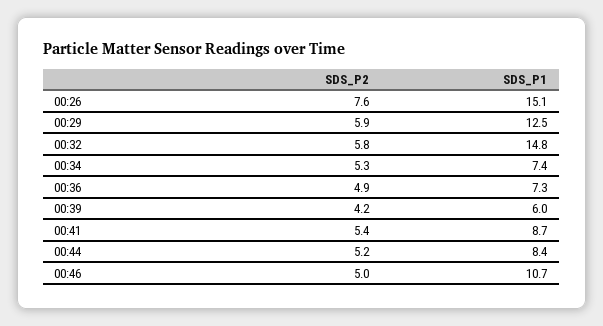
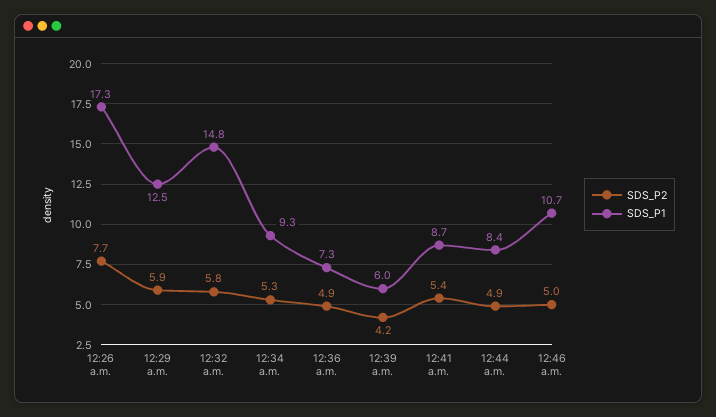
SDS_P2, 00:26: 7.6 -> 7.7
SDS_P1, 00:26: 15.1 -> 17.3
SDS_P1, 00:34: 7.4 -> 9.3
SDS_P2, 00:44: 5.2 -> 4.9

